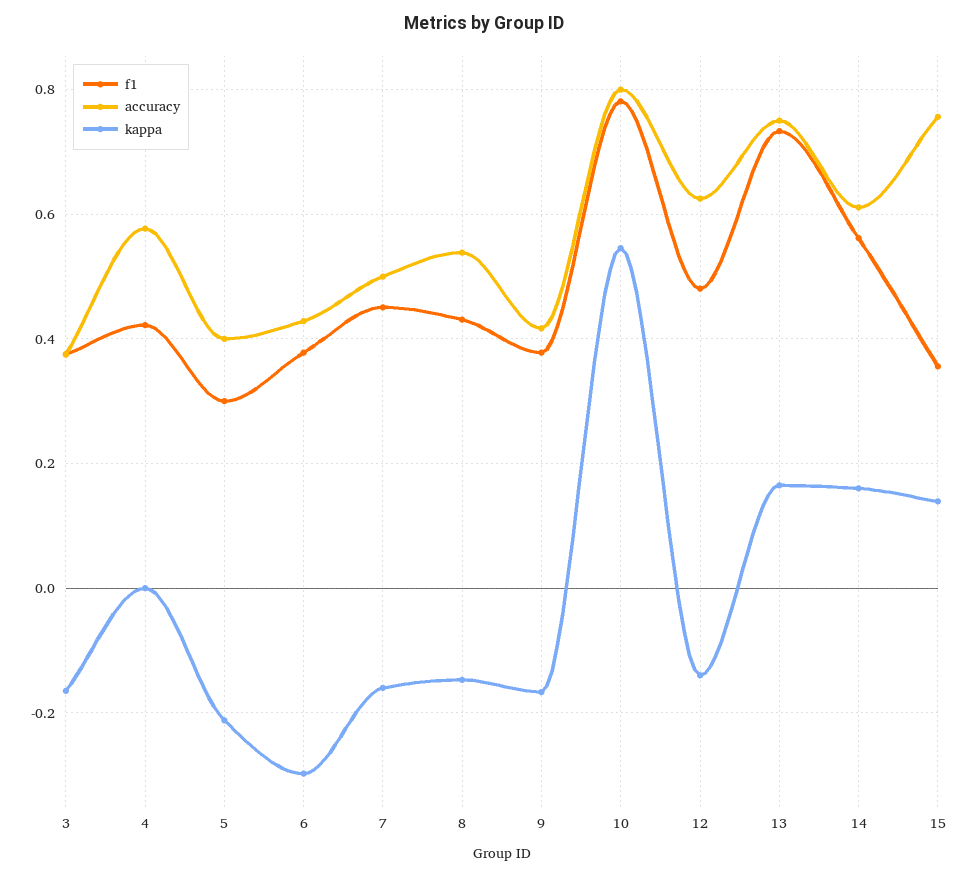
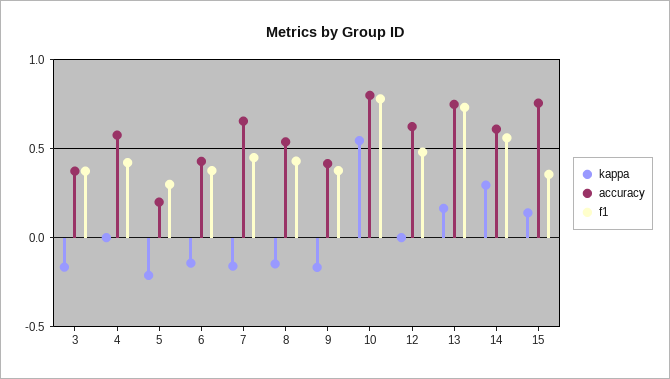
accuracy, 5: 0.4 -> 0.2
kappa, 6: -0.3 -> -0.15
accuracy, 7: 0.5 -> 0.65
kappa, 12: -0.14 -> 0
kappa, 14: 0.16 -> 0.3

